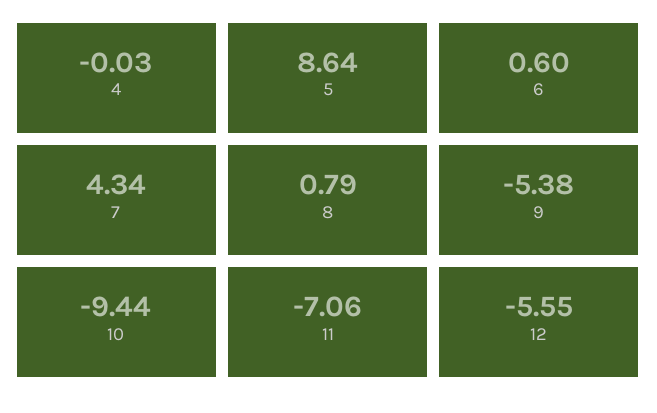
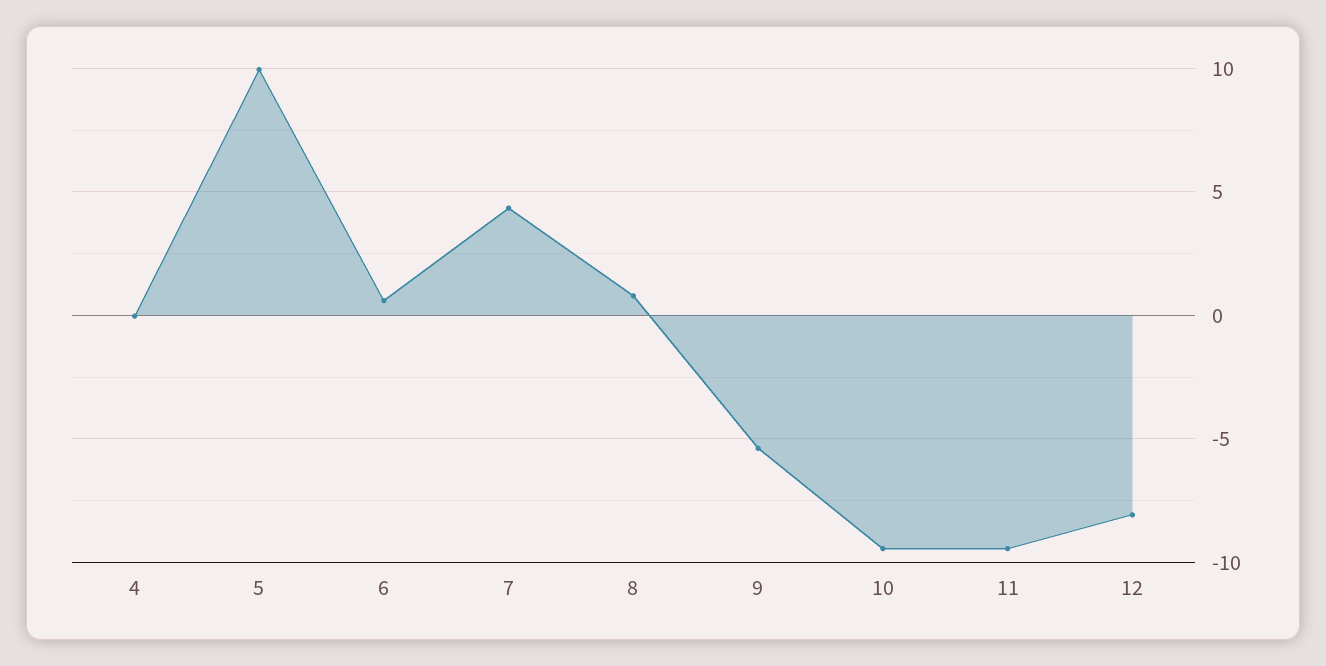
5: 8.64 -> 10
11: -7.06 -> -9.5
12: -5.55 -> -8

